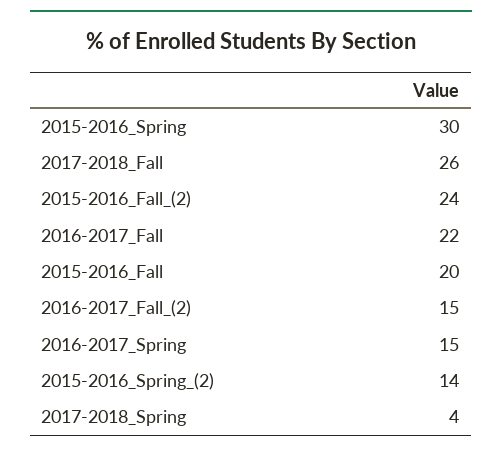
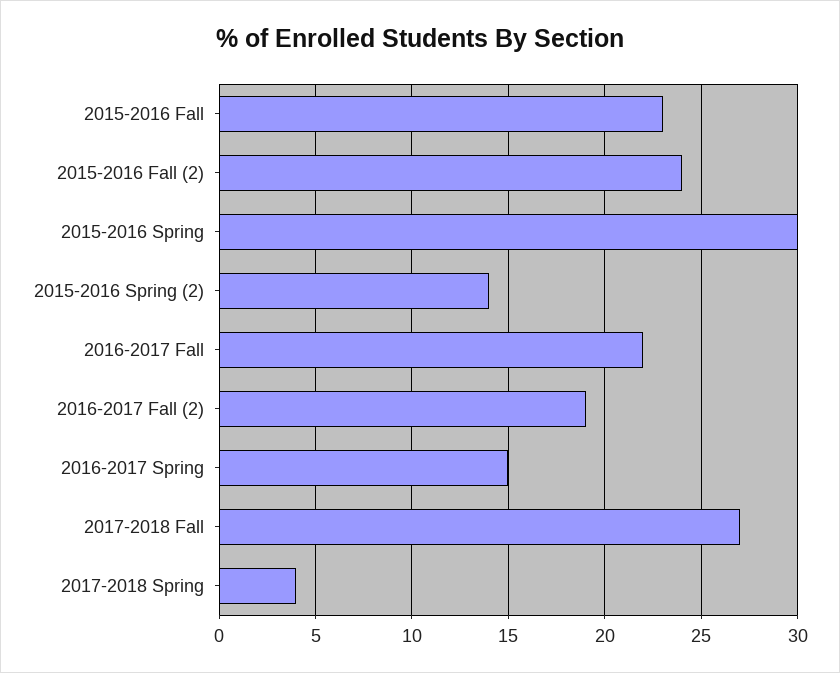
2017-2018_Fall: 26 -> 27
2015-2016_Fall: 20 -> 23
2016-2017_Fall_(2): 15 -> 19

